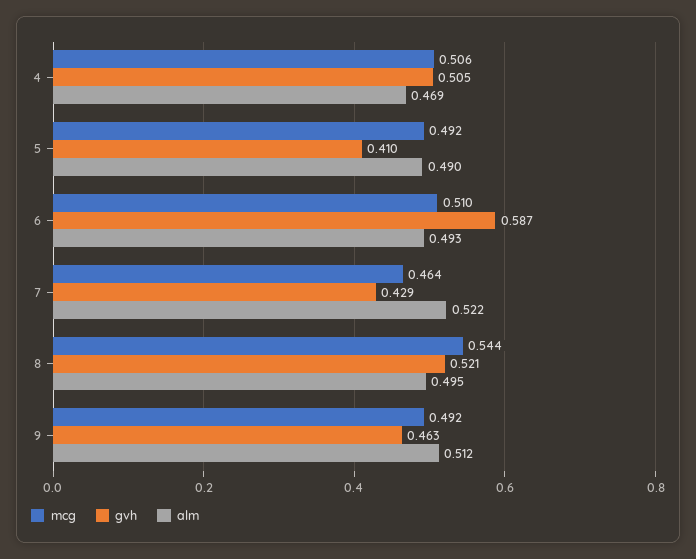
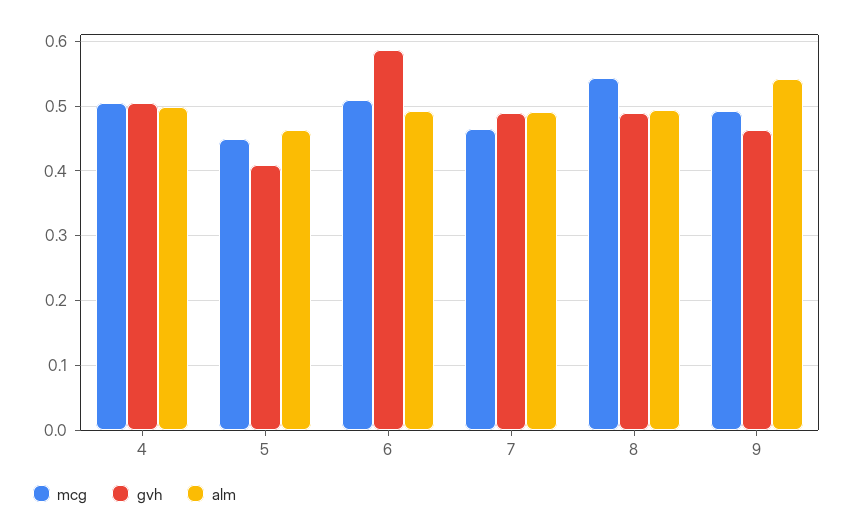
alm, 4: 0.469 -> 0.5
mcg, 5: 0.492 -> 0.45
alm, 5: 0.49 -> 0.46
gvh, 7: 0.429 -> 0.49
alm, 7: 0.522 -> 0.49
gvh, 8: 0.521 -> 0.49
alm, 9: 0.512 -> 0.54

